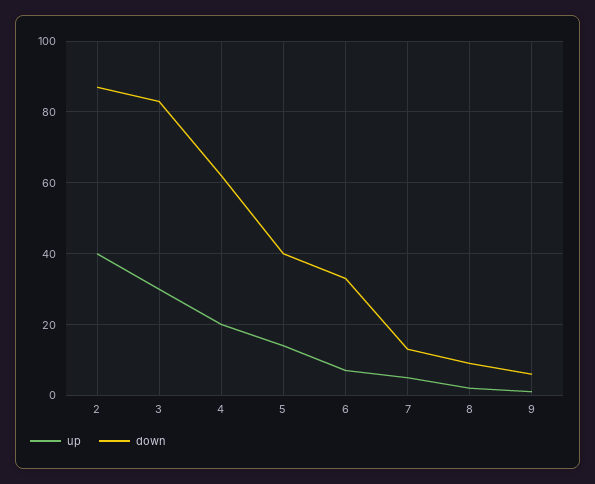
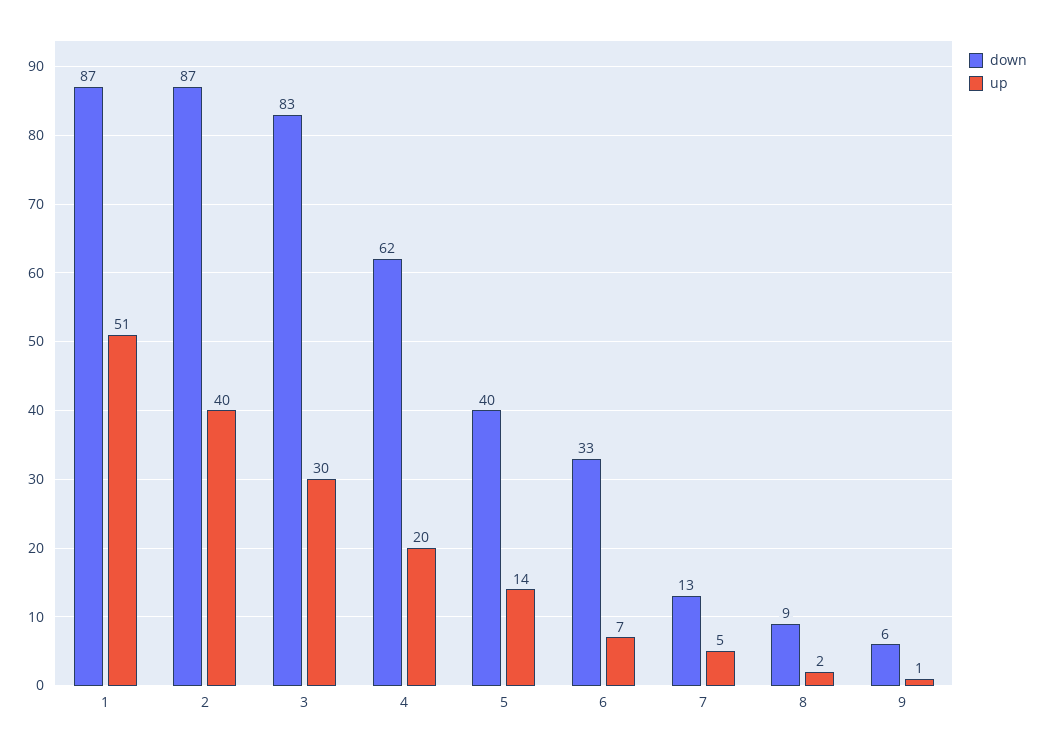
down, 1: none -> 87
up, 1: none -> 51

